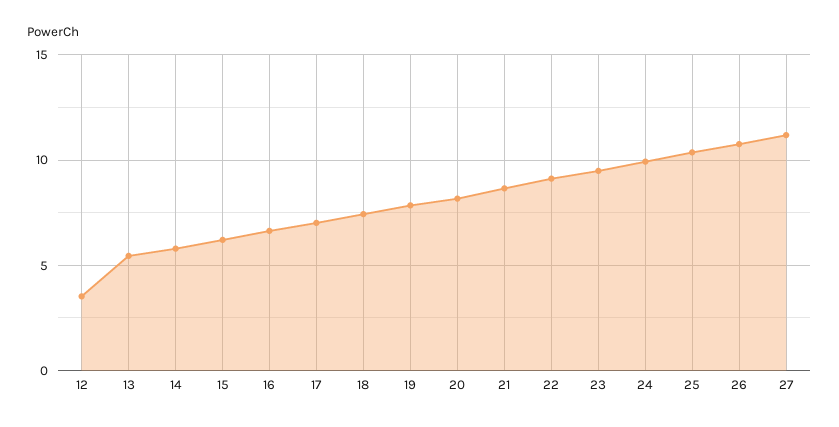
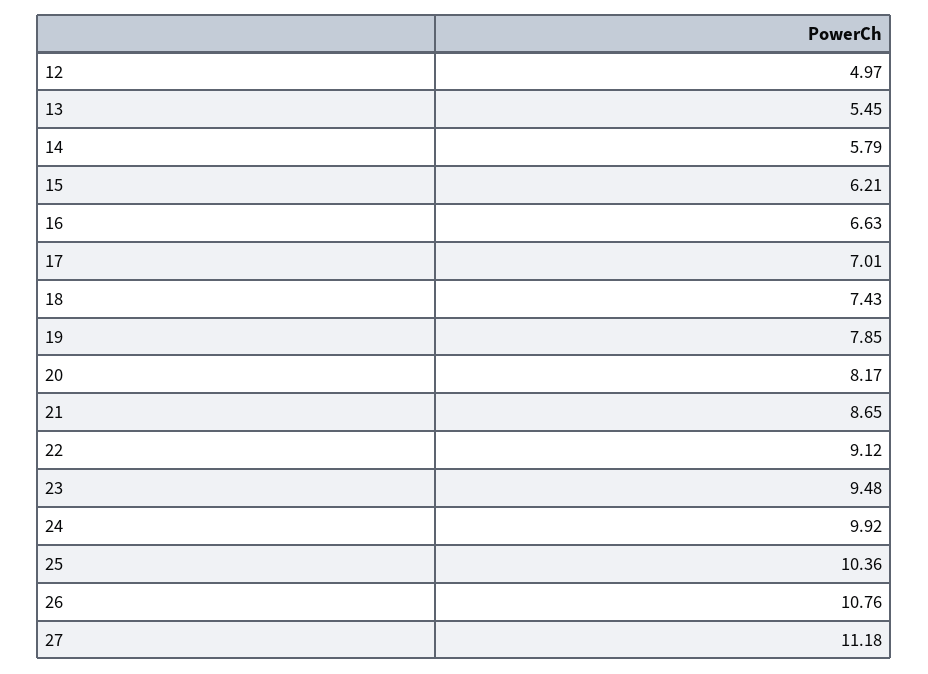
12: 3.5 -> 4.97

